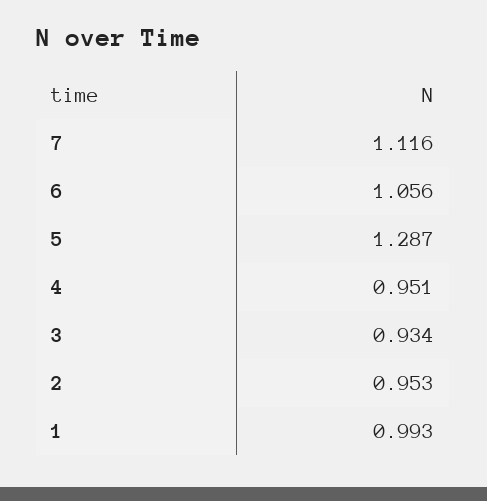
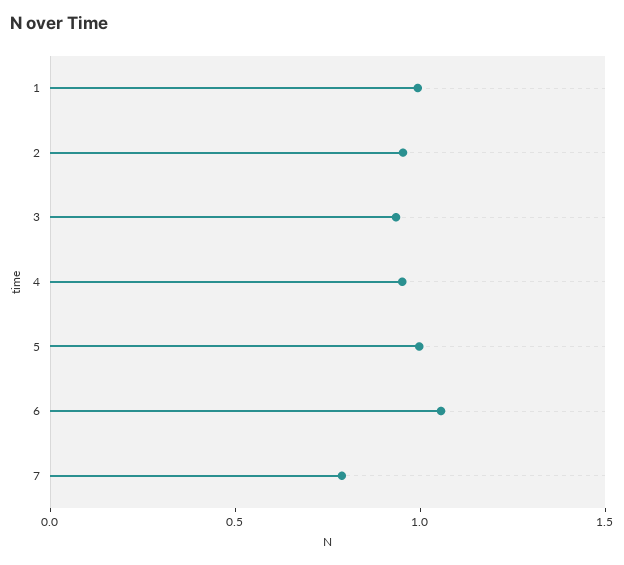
7: 1.116 -> 0.8
5: 1.287 -> 1

